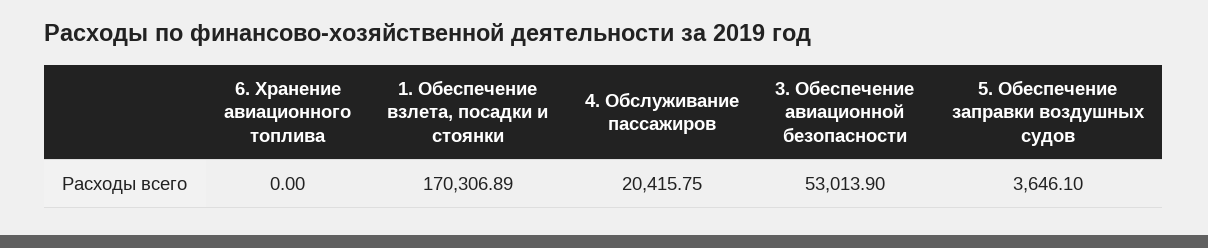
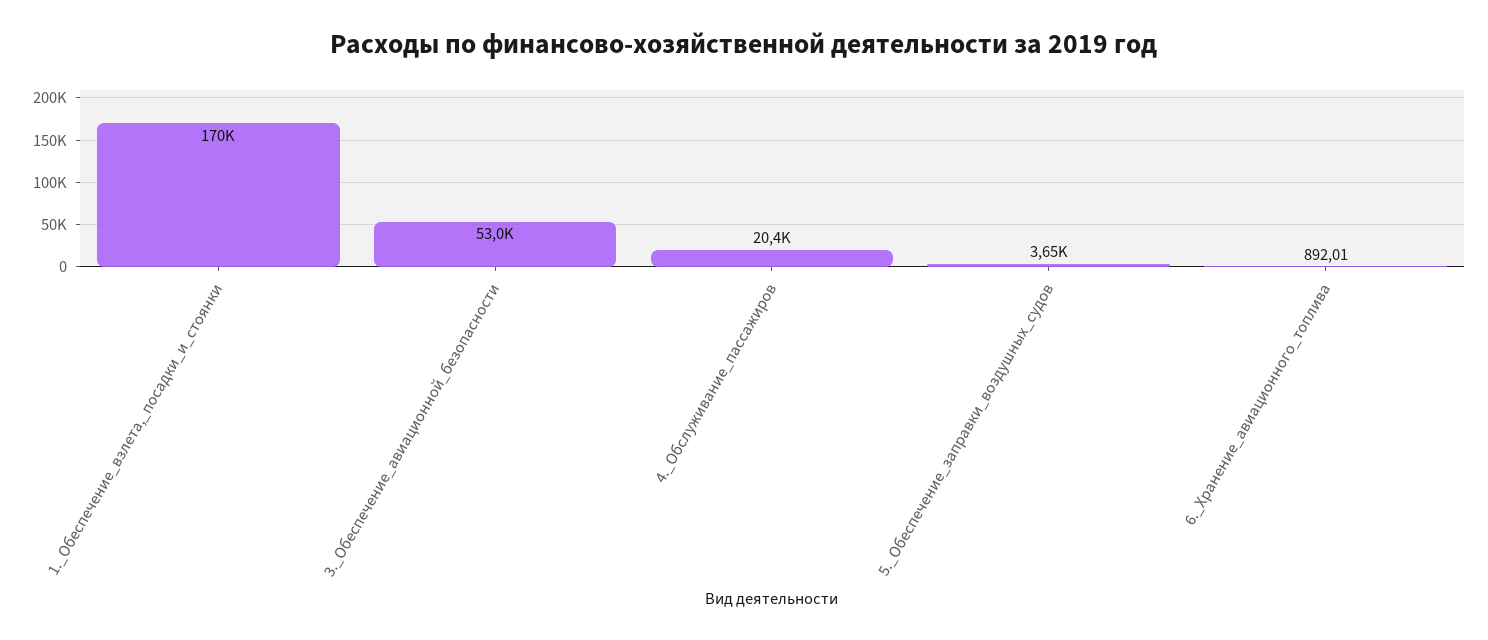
6. Хранение авиационного топлива: 0 -> 892.01

